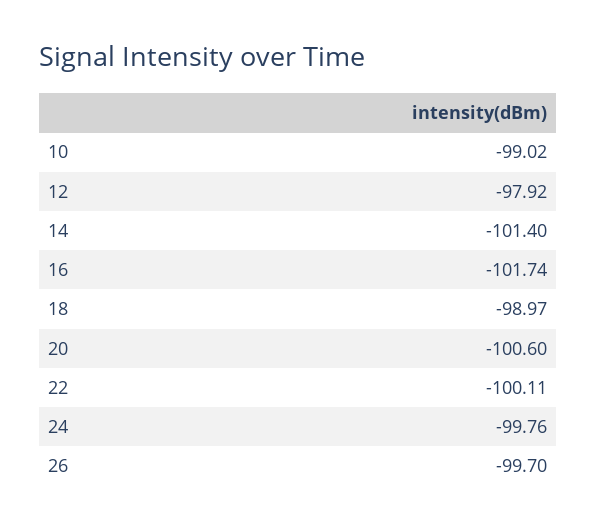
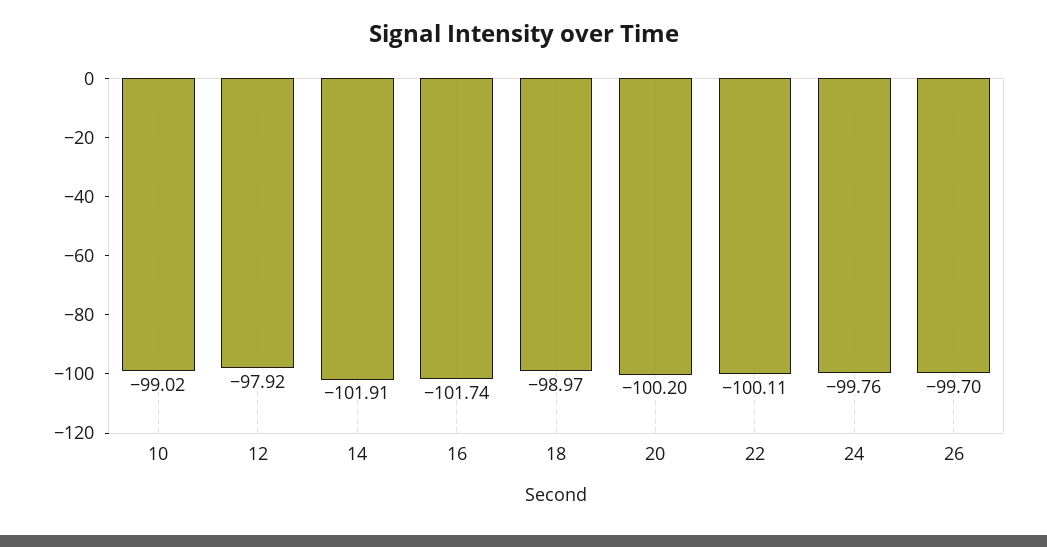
14: -101.4 -> -101.91
20: -100.6 -> -100.2

